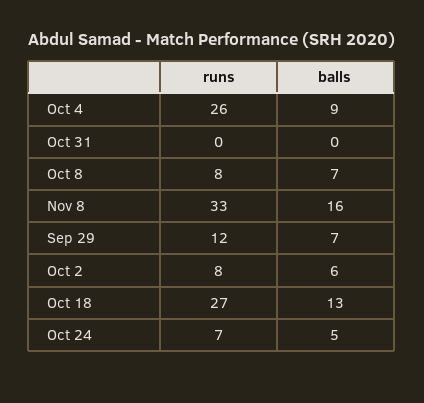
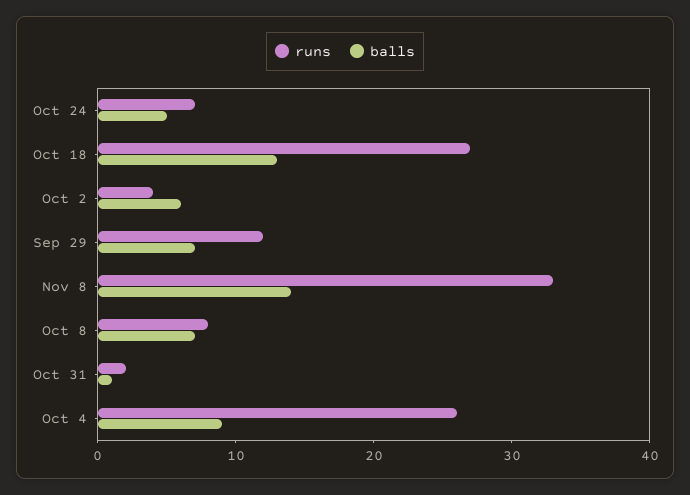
runs, Oct 31: 0 -> 2
balls, Oct 31: 0 -> 1
balls, Nov 8: 16 -> 14
runs, Oct 2: 8 -> 4

